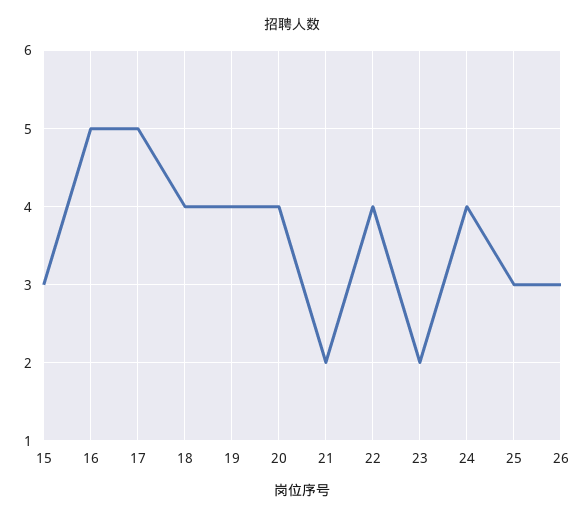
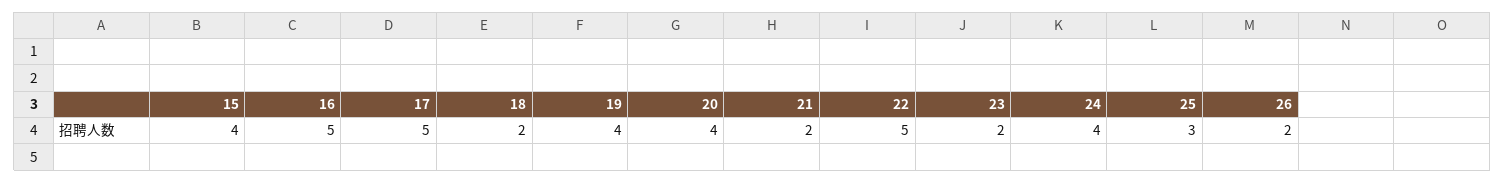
15: 3 -> 4
18: 4 -> 2
22: 4 -> 5
26: 3 -> 2

